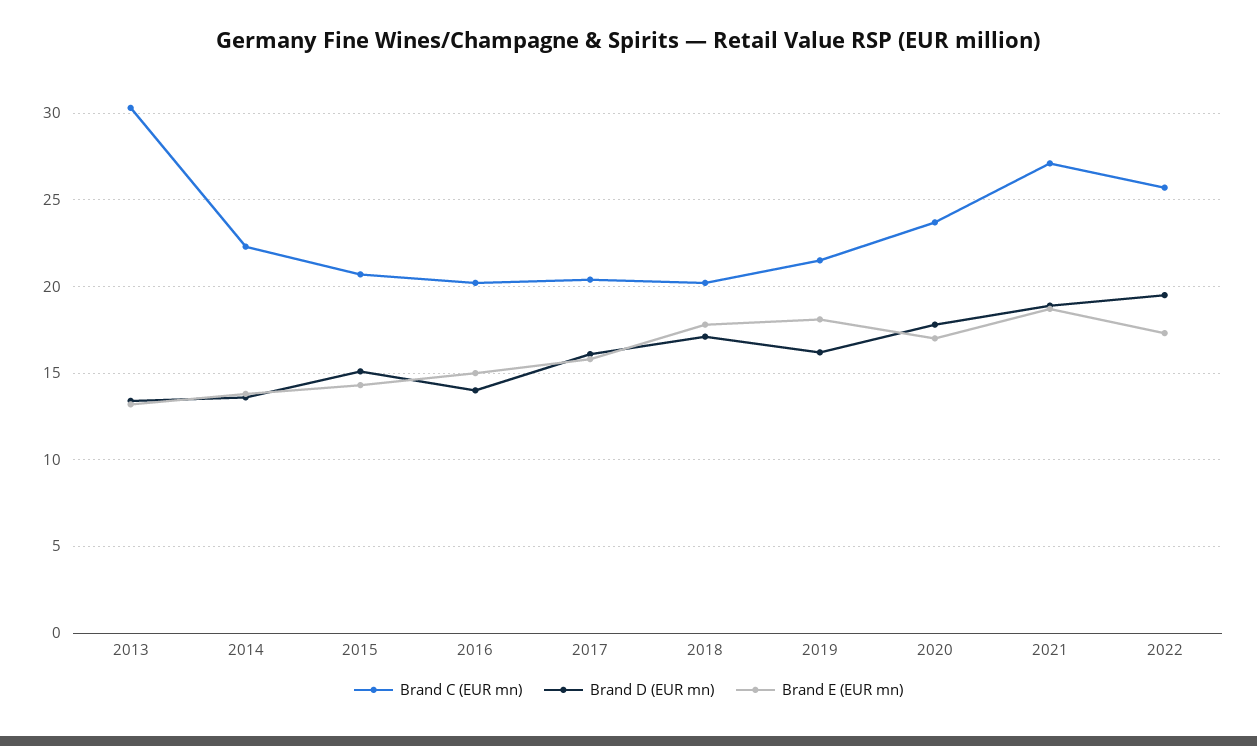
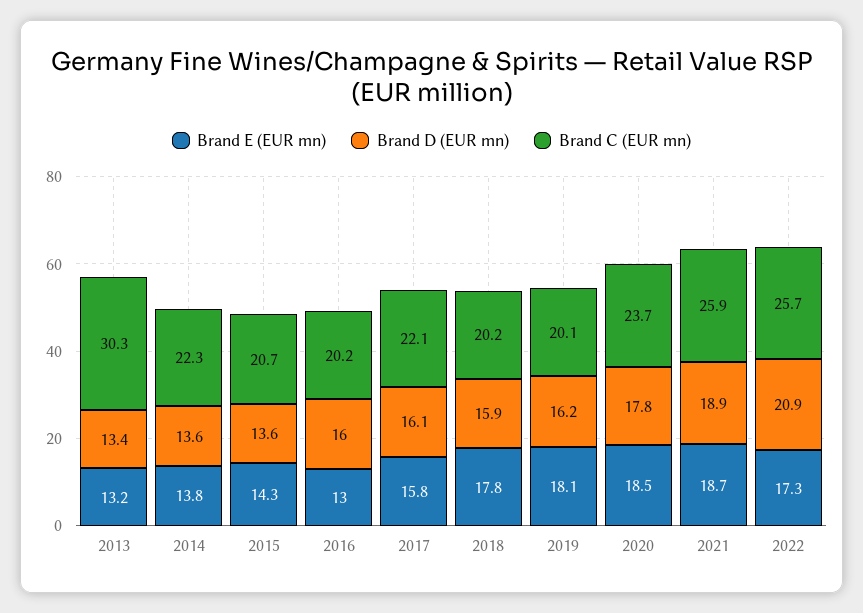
Brand D (EUR mn), 2015: 15 -> 13.6
Brand D (EUR mn), 2016: 14 -> 16
Brand E (EUR mn), 2016: 15 -> 13
Brand C (EUR mn), 2017: 20.5 -> 22.1
Brand D (EUR mn), 2018: 17 -> 15.9
Brand C (EUR mn), 2019: 21.5 -> 20.1
Brand E (EUR mn), 2020: 17 -> 18.5
Brand C (EUR mn), 2021: 27 -> 25.9
Brand D (EUR mn), 2022: 19.5 -> 20.9

